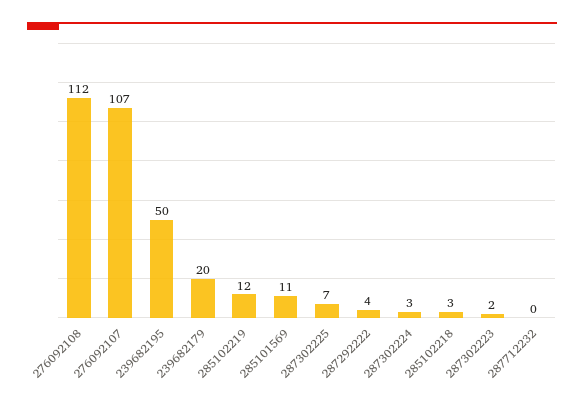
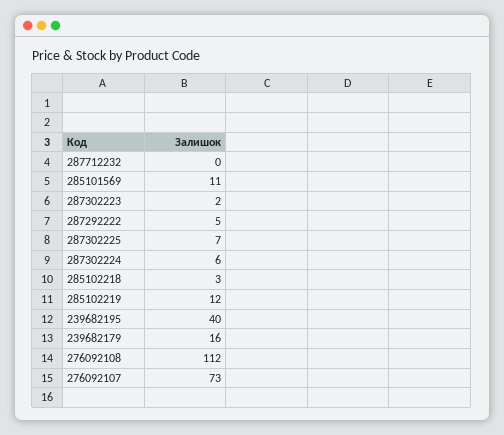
276092107: 107 -> 73
239682195: 50 -> 40
239682179: 20 -> 16
287292222: 4 -> 5
287302224: 3 -> 6

